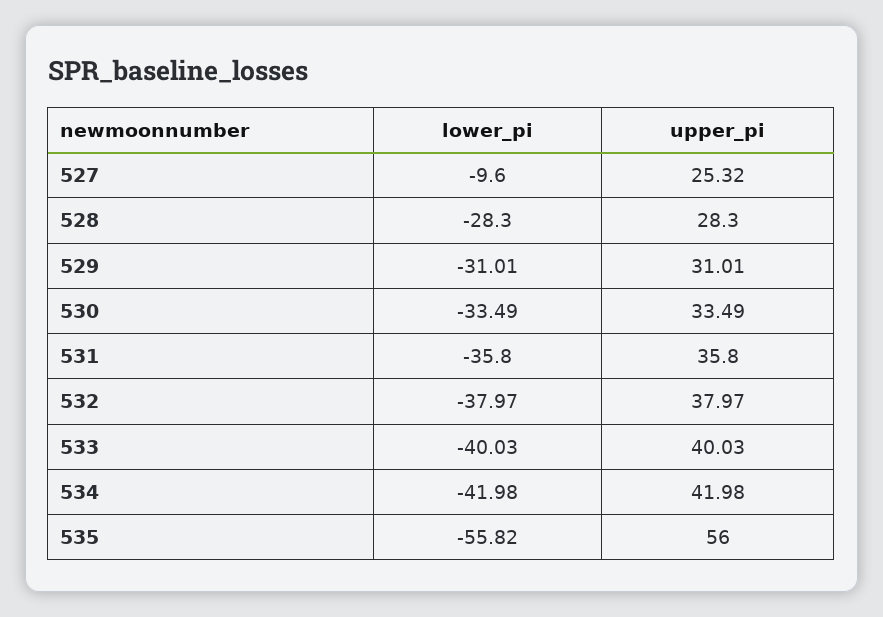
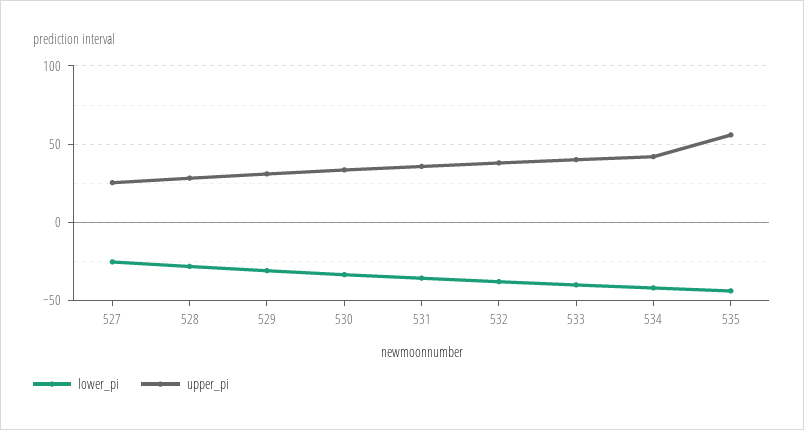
lower_pi, 527: -9.6 -> -25
lower_pi, 535: -55.82 -> -45

